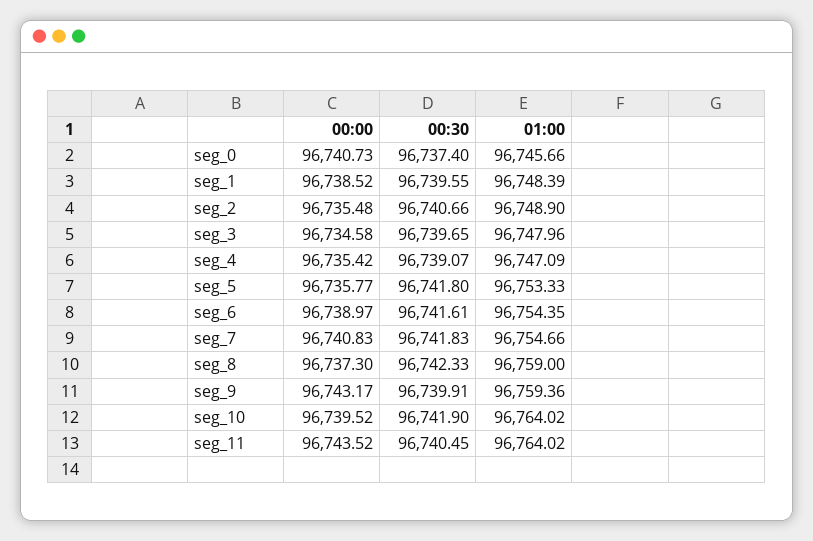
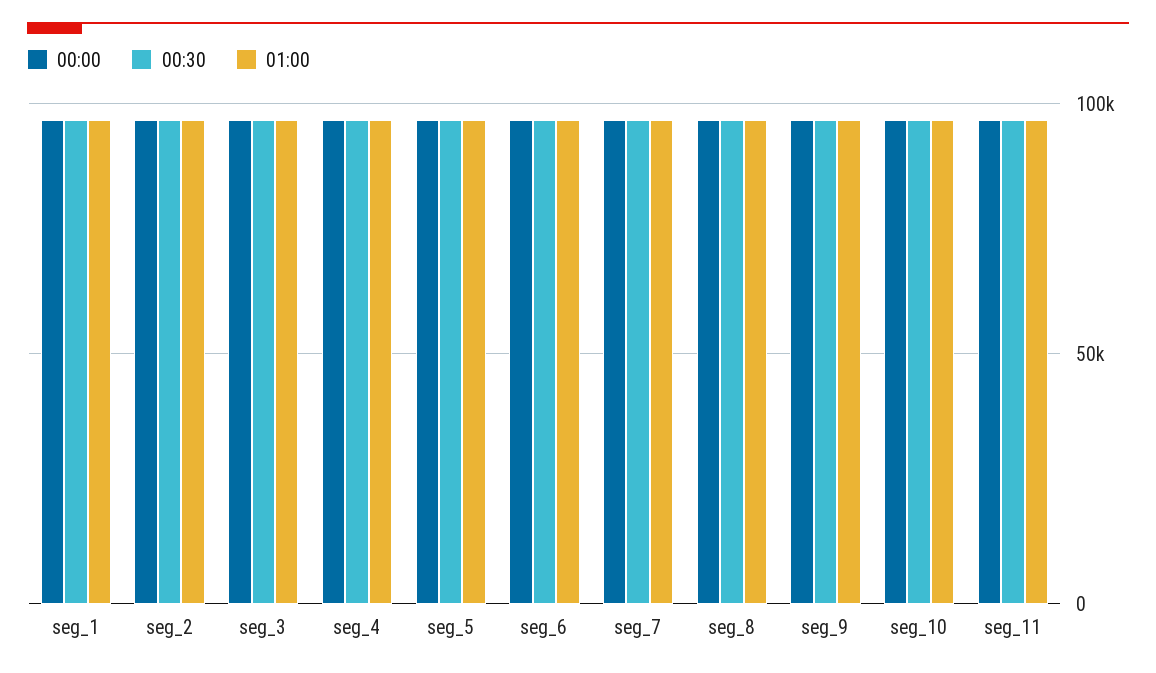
00:00, seg_0: 96740.73 -> none
00:30, seg_0: 96737.4 -> none
01:00, seg_0: 96745.66 -> none

